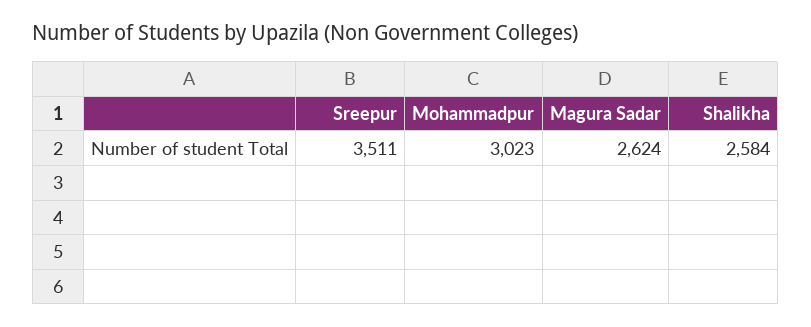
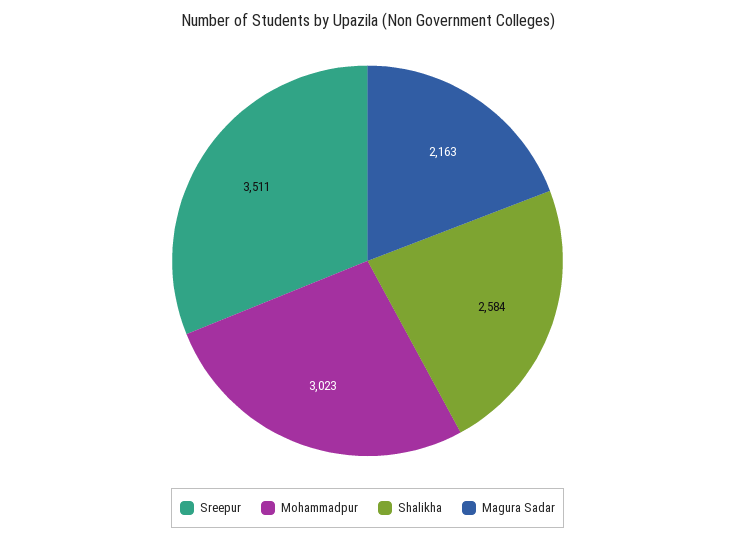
Magura Sadar: 2624 -> 2163

